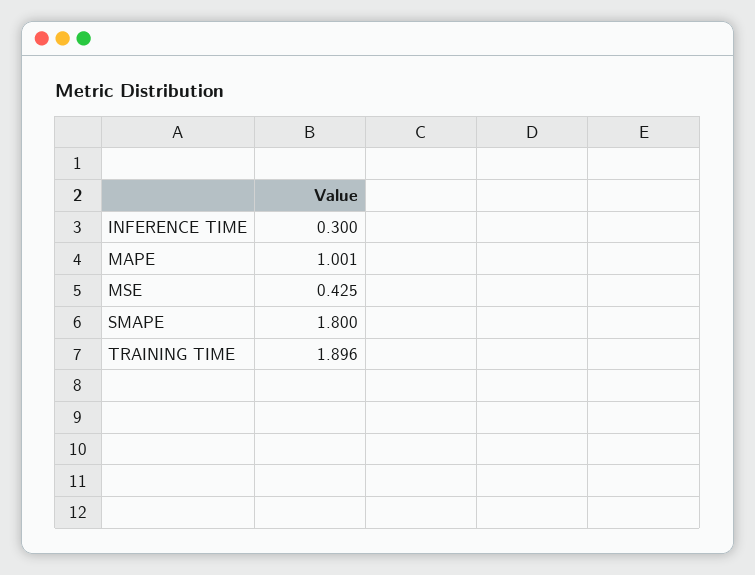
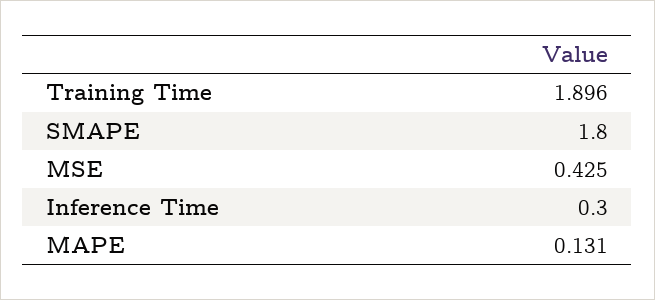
MAPE: 1.001 -> 0.131

